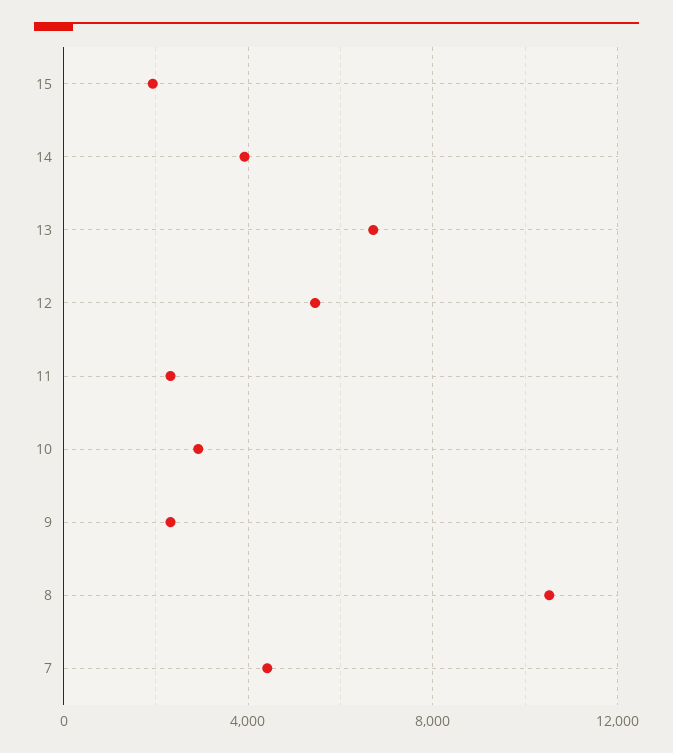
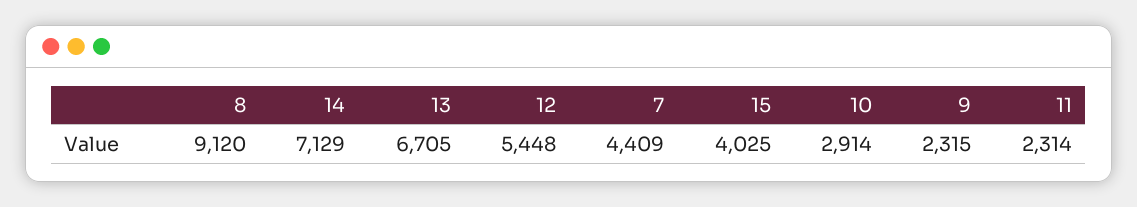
15: 2000 -> 4025
14: 4000 -> 7129
8: 10500 -> 9120

